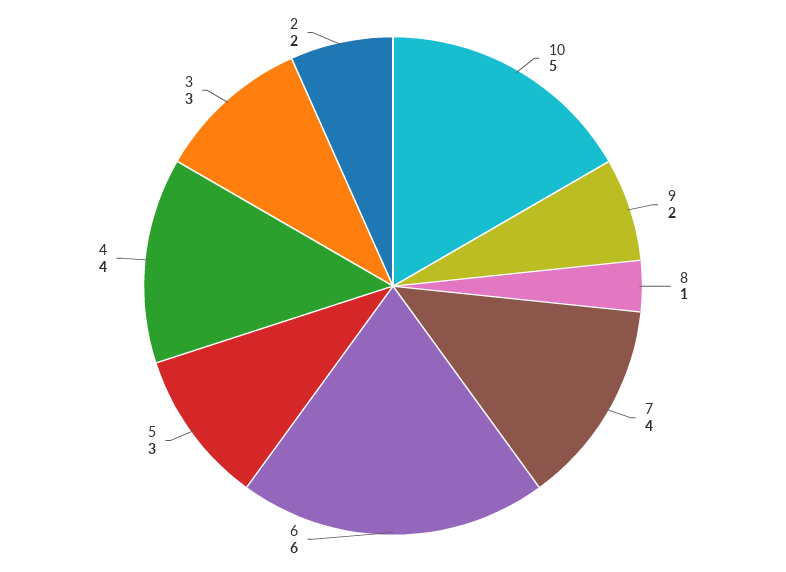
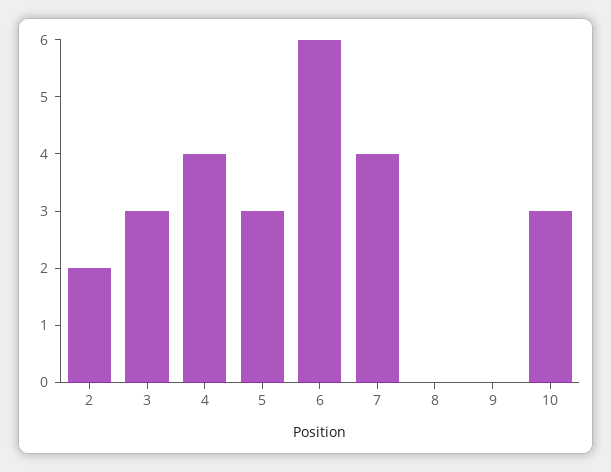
10: 5 -> 3
9: 2 -> 0
8: 1 -> 0

